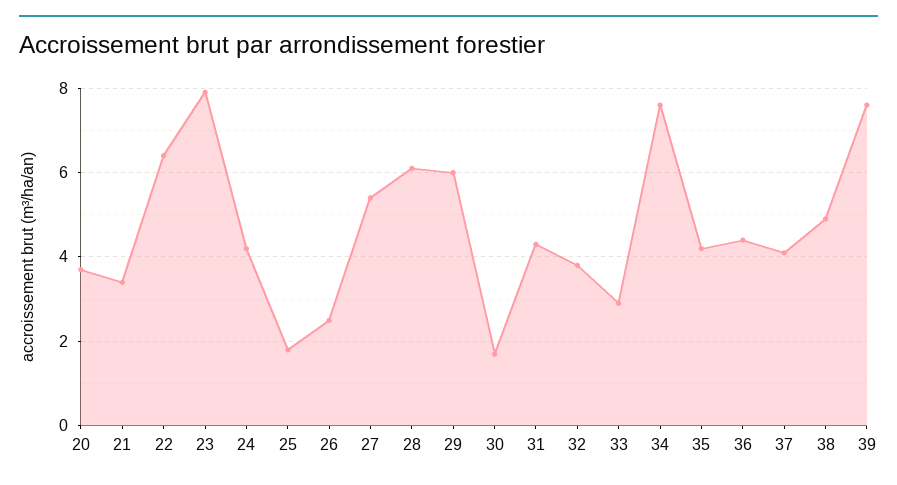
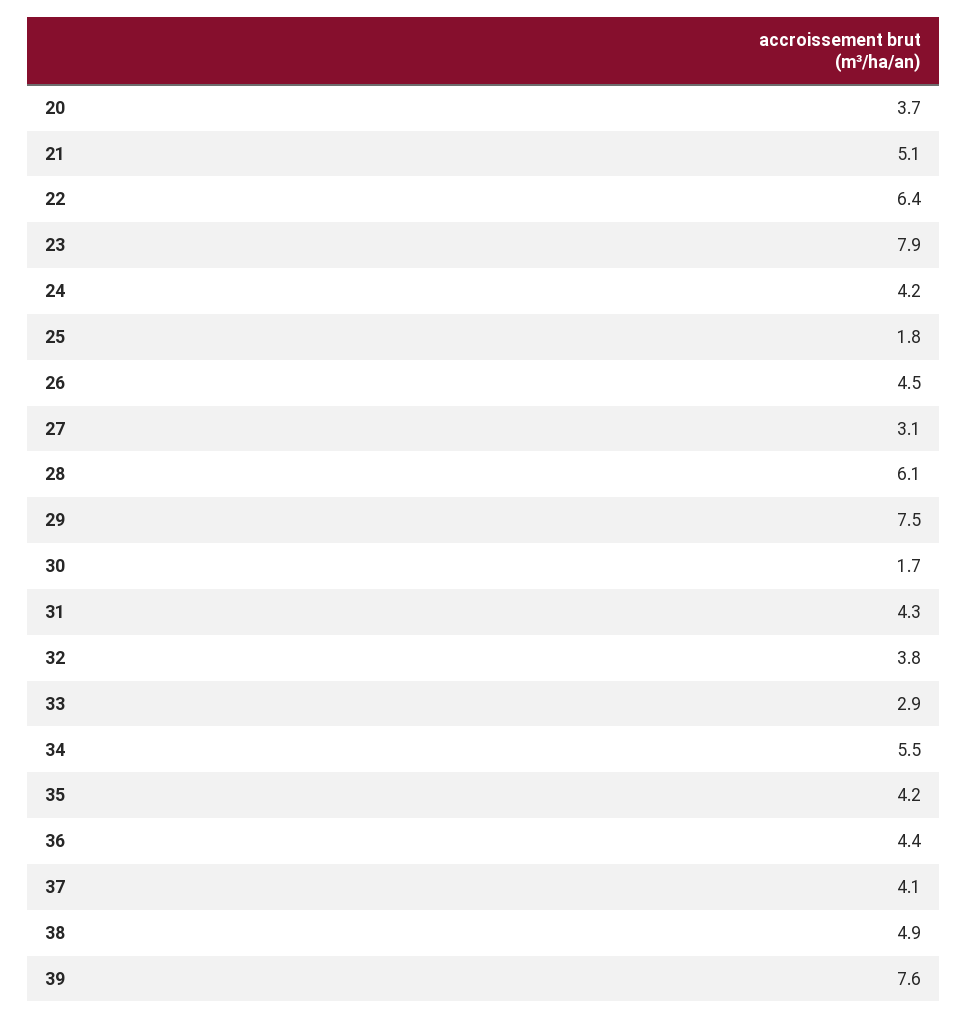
21: 3.5 -> 5.1
26: 2.5 -> 4.5
27: 5.5 -> 3.1
29: 6 -> 7.5
34: 7.5 -> 5.5

